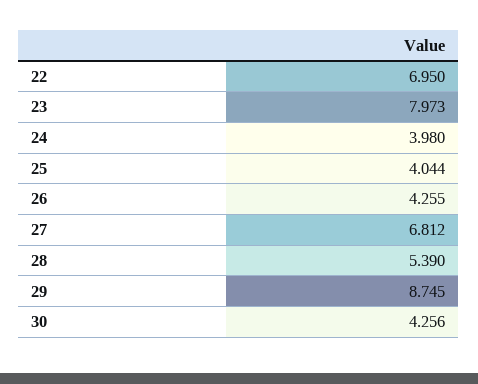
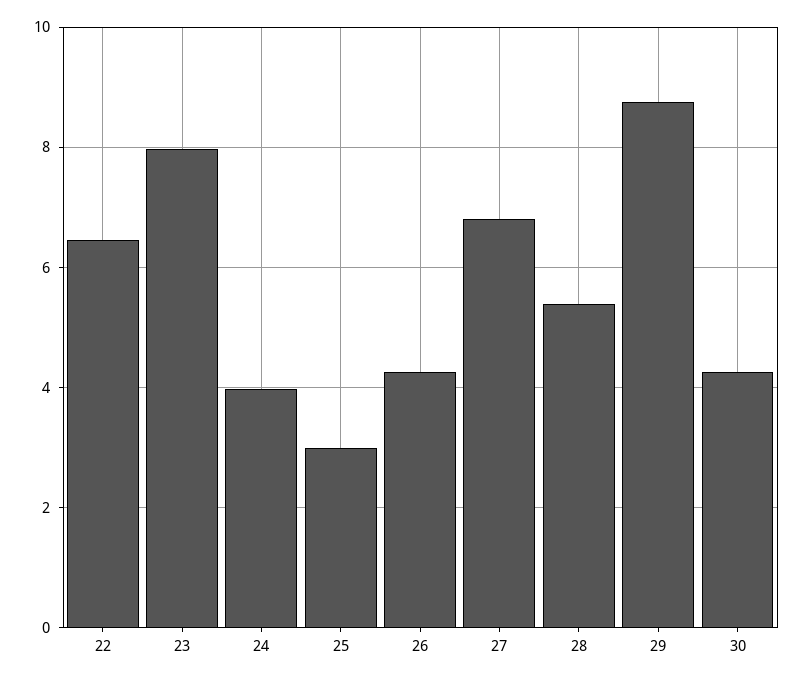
22: 6.95 -> 6.4
25: 4.044 -> 3

